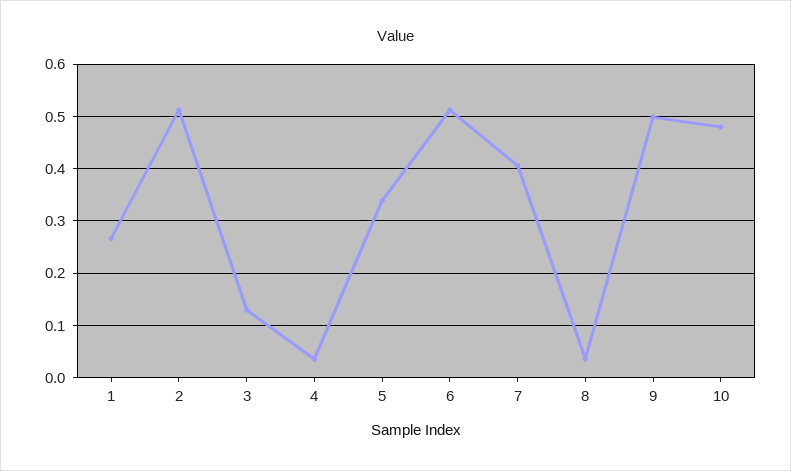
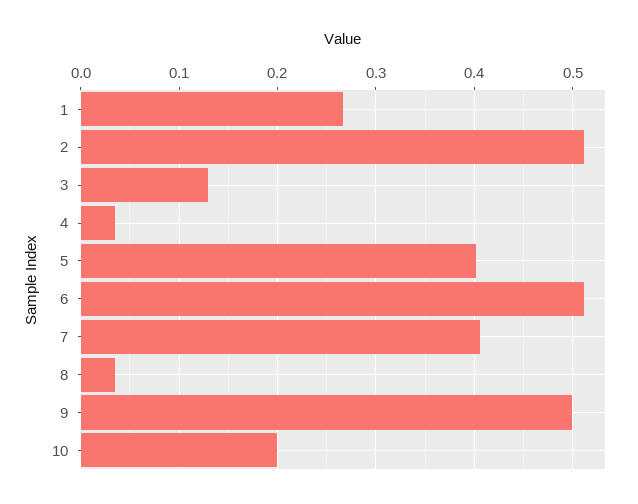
5: 0.34 -> 0.4
10: 0.48 -> 0.2

